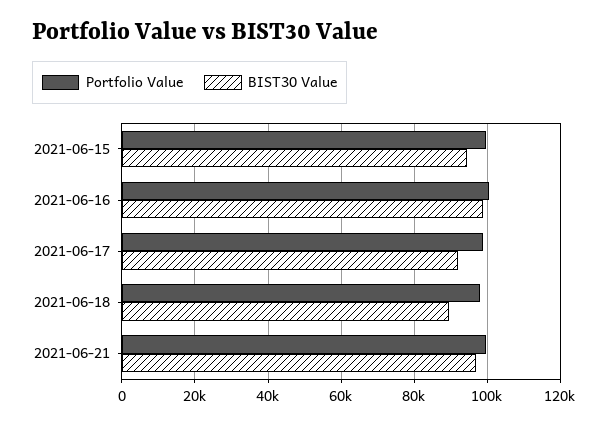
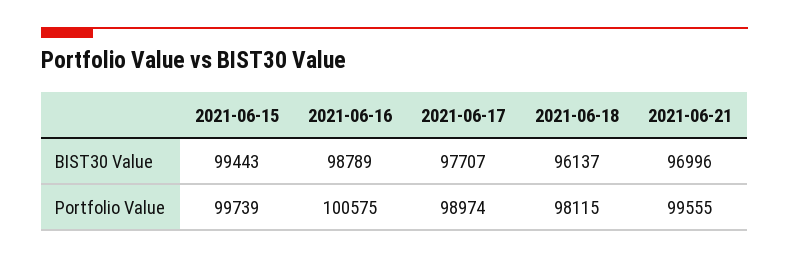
BIST30 Value, 2021-06-15: 94000 -> 99443
BIST30 Value, 2021-06-17: 92000 -> 97707
BIST30 Value, 2021-06-18: 90000 -> 96137

